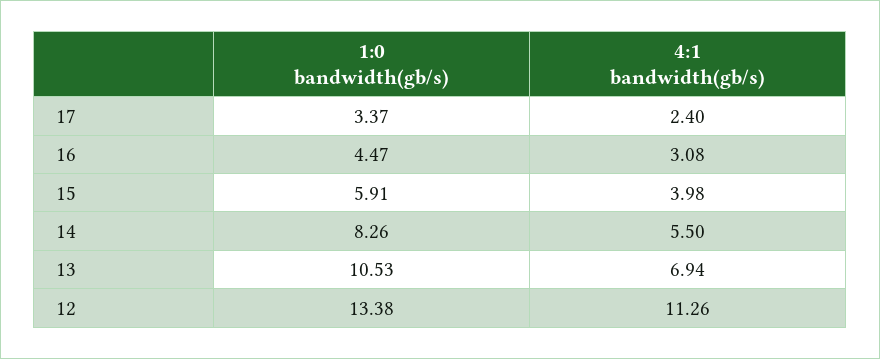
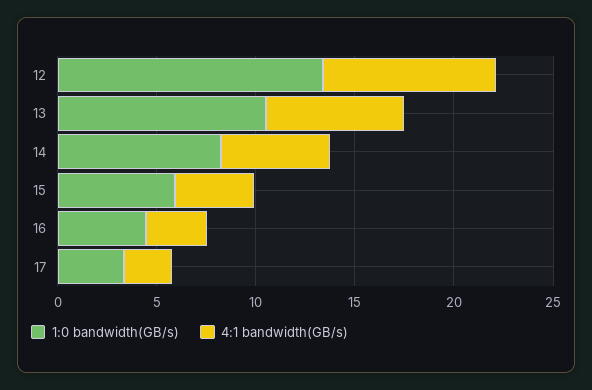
4:1 bandwidth(gb/s), 12: 11.26 -> 9

